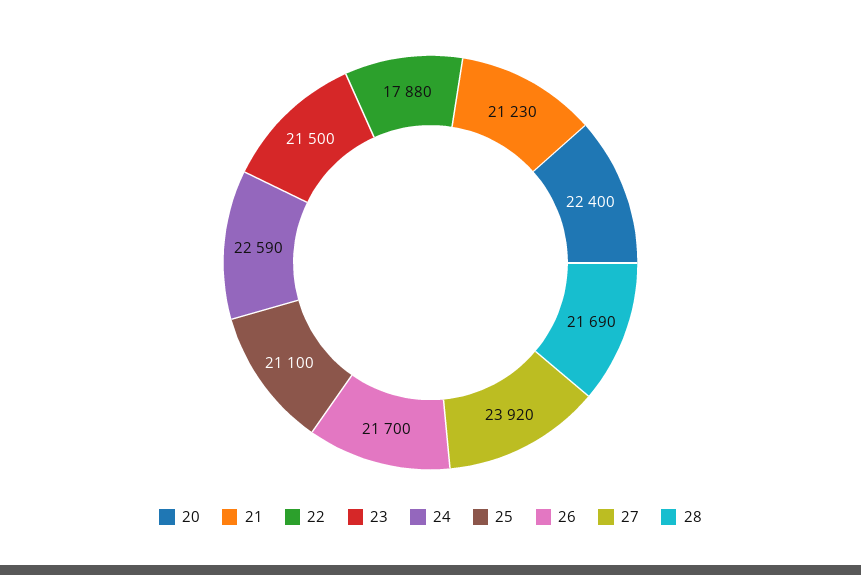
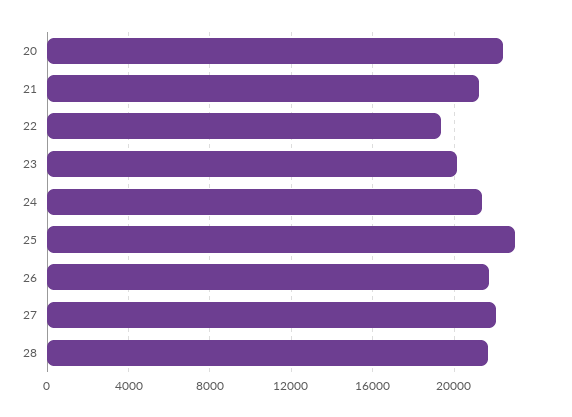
22: 17880 -> 19500
23: 21500 -> 20000
24: 22590 -> 21500
25: 21100 -> 23000
27: 23920 -> 22000

